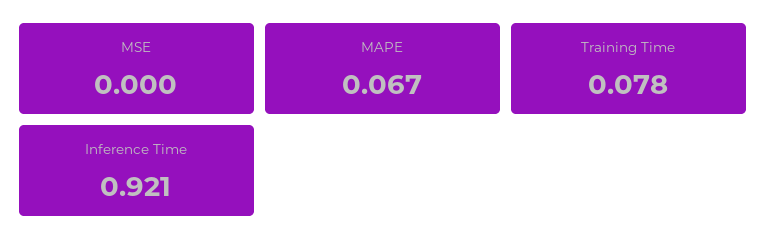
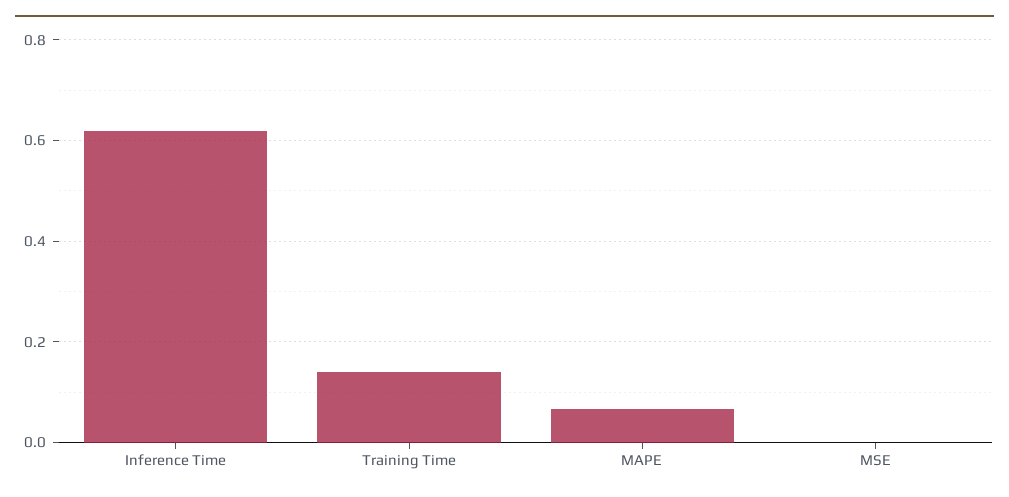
Training Time: 0.078 -> 0.14
Inference Time: 0.921 -> 0.62

